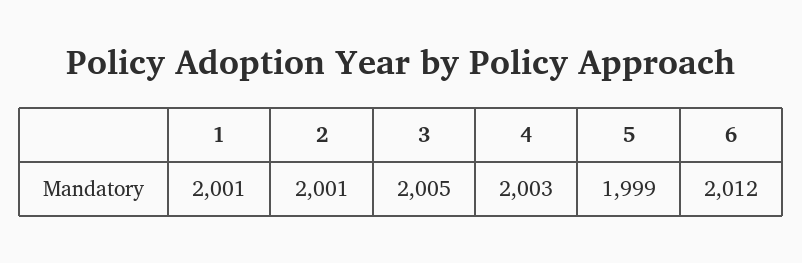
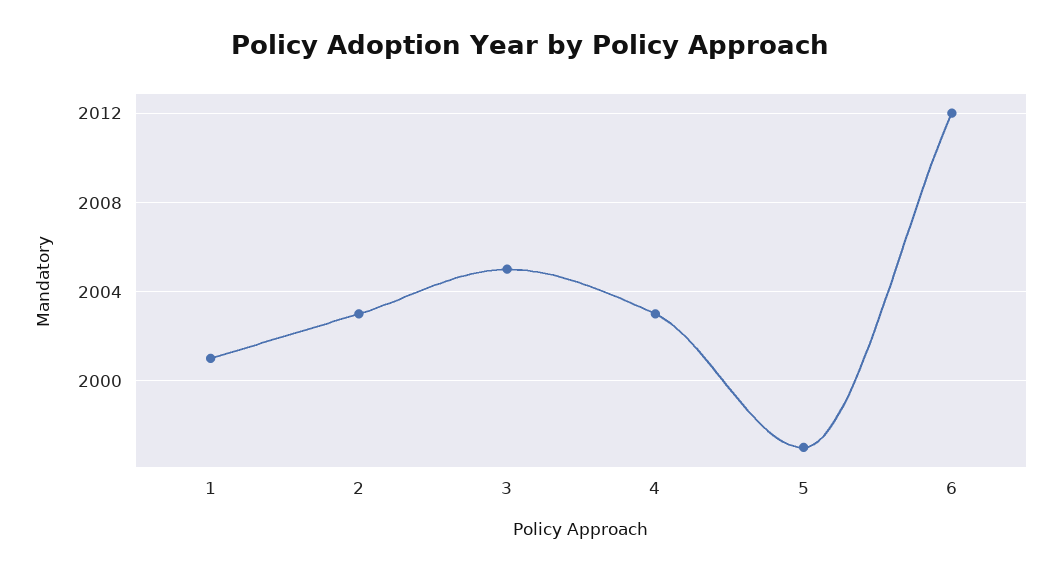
2: 2001 -> 2003
5: 1999 -> 1997

